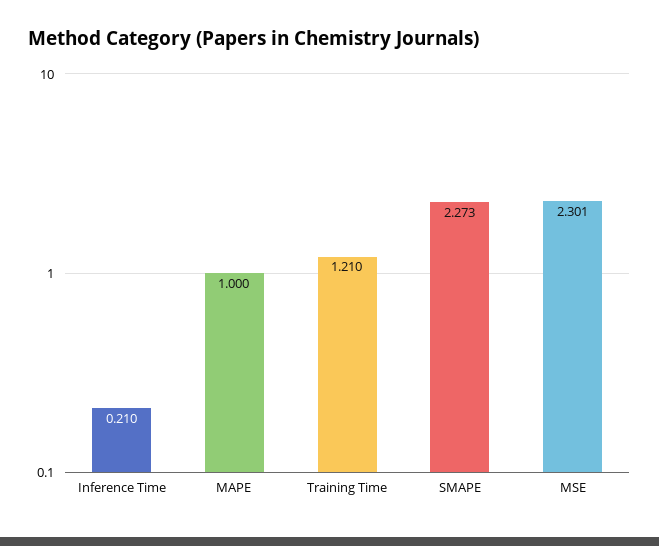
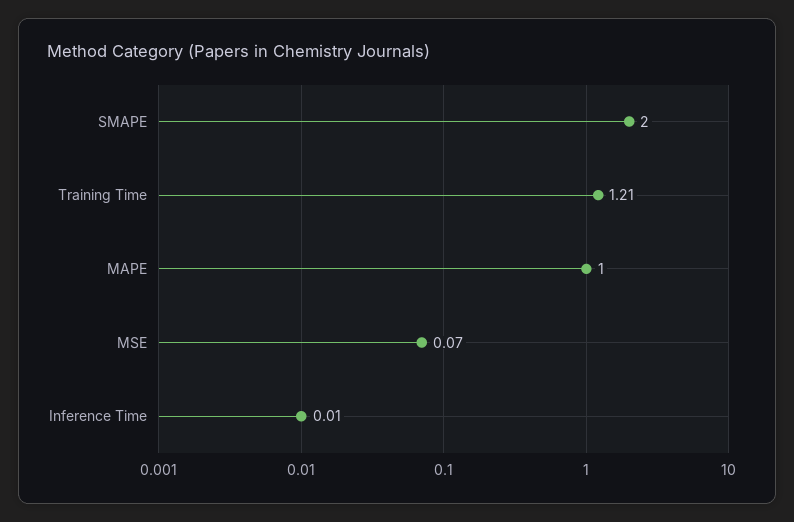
Inference Time: 0.21 -> 0.01
SMAPE: 2.273 -> 2
MSE: 2.301 -> 0.07

